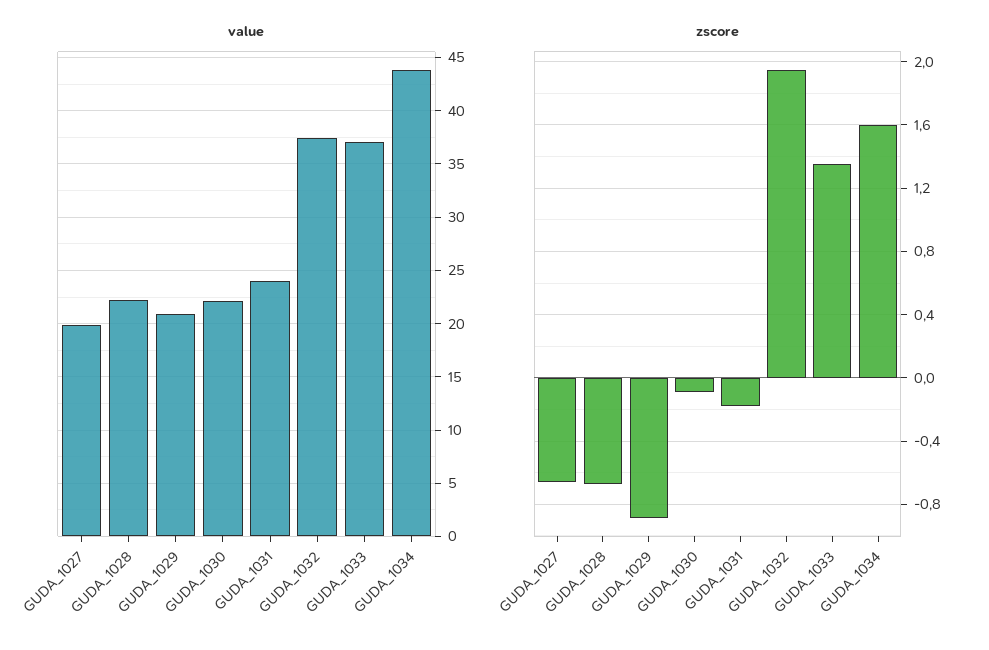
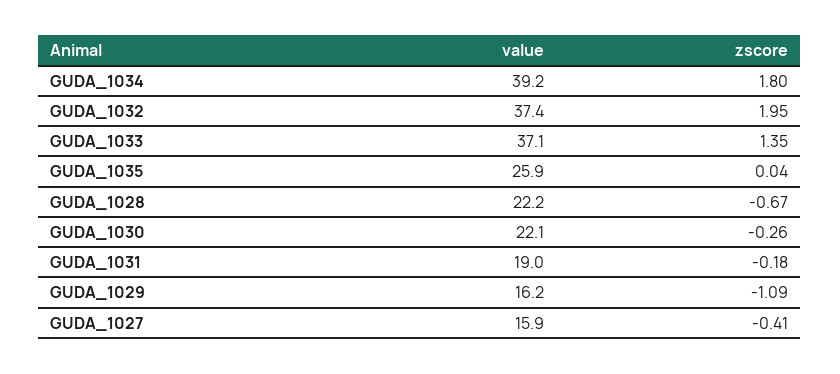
value, GUDA_1027: 20 -> 15.9
value, GUDA_1029: 21 -> 16.2
value, GUDA_1031: 24 -> 19
value, GUDA_1034: 44 -> 39.2
zscore, GUDA_1027: -0.65 -> -0.41
zscore, GUDA_1029: -0.9 -> -1.09
zscore, GUDA_1030: -0.1 -> -0.26
zscore, GUDA_1034: 1.6 -> 1.8
value, GUDA_1035: none -> 25.9
zscore, GUDA_1035: none -> 0.04

